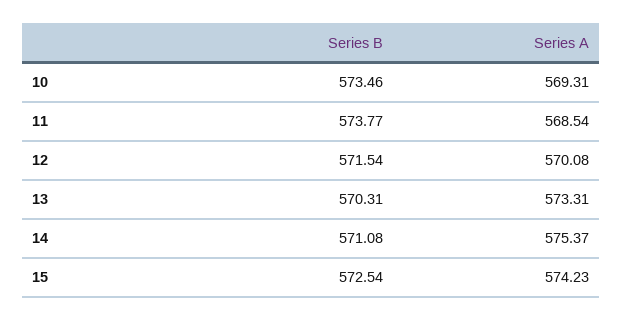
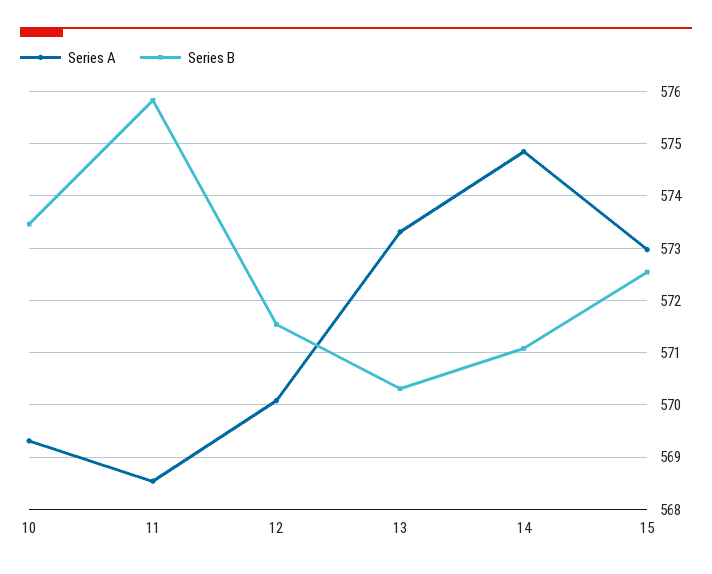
Series B, 11: 573.77 -> 575.8
Series A, 14: 575.37 -> 574.8
Series A, 15: 574.23 -> 573

